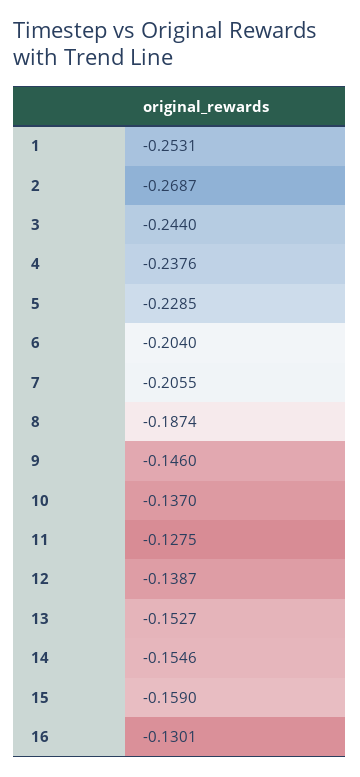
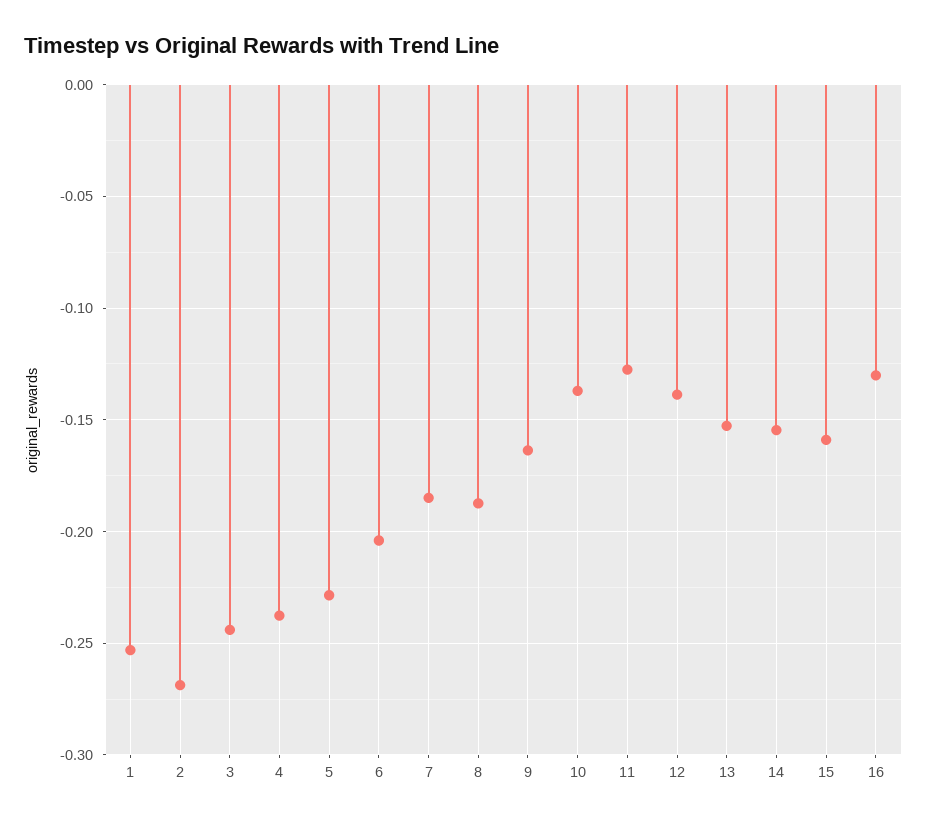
7: -0.2055 -> -0.185
9: -0.146 -> -0.165

